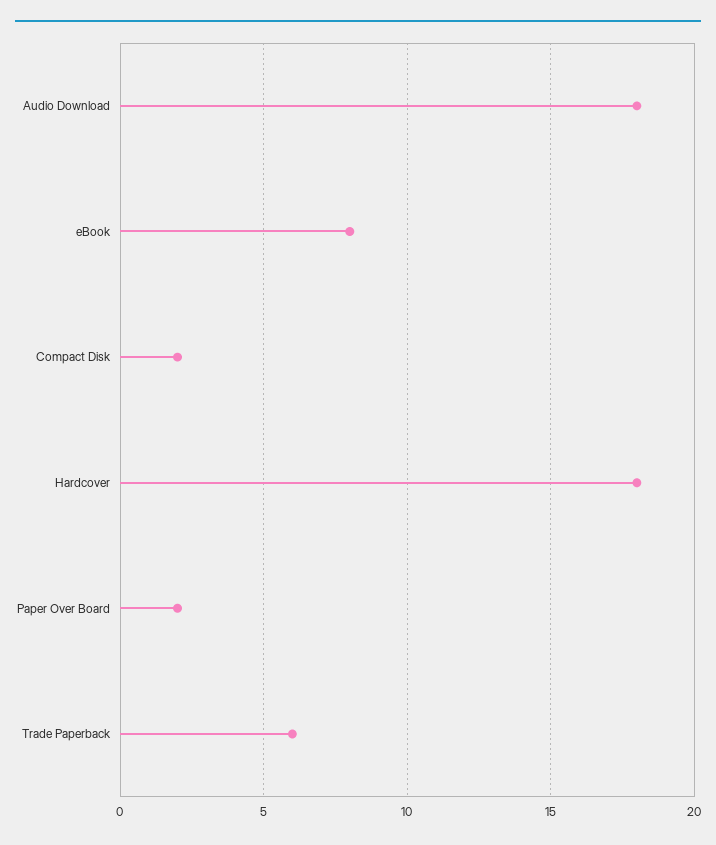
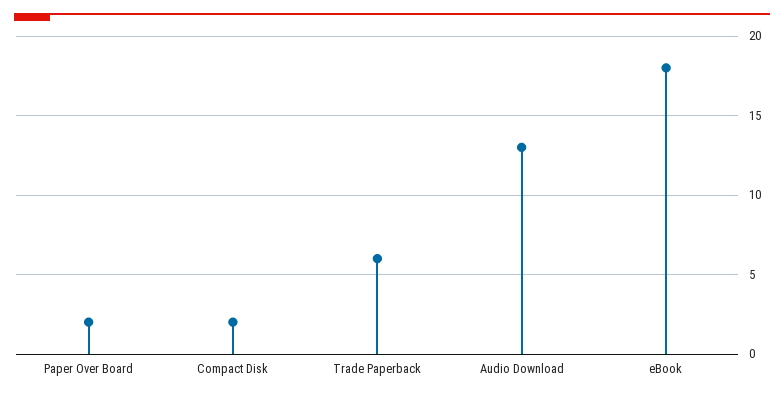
Audio Download: 18 -> 13
eBook: 8 -> 18
Hardcover: 18 -> none

